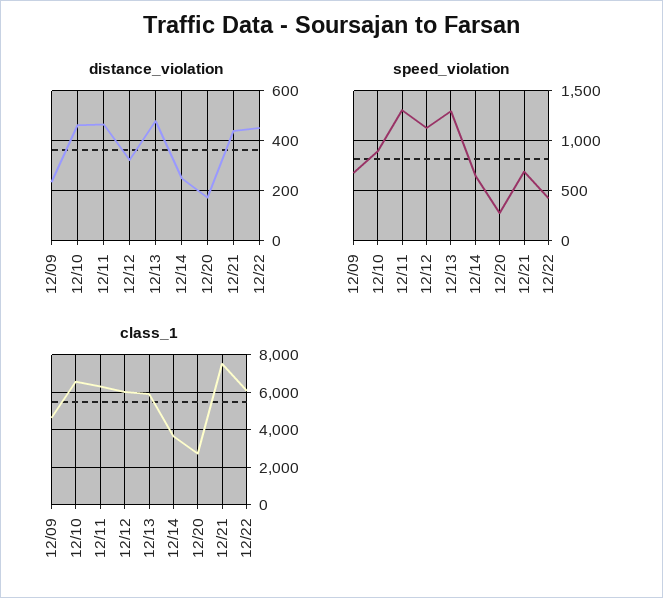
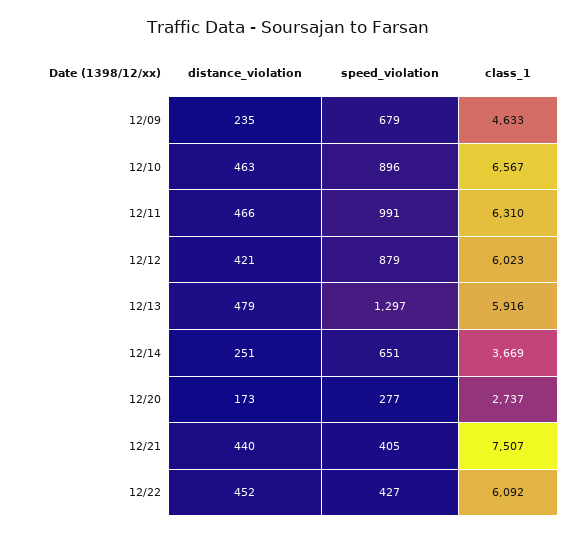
distance_violation, 12/12: 325 -> 421
speed_violation, 12/11: 1300 -> 991
speed_violation, 12/12: 1100 -> 879
speed_violation, 12/21: 700 -> 405

